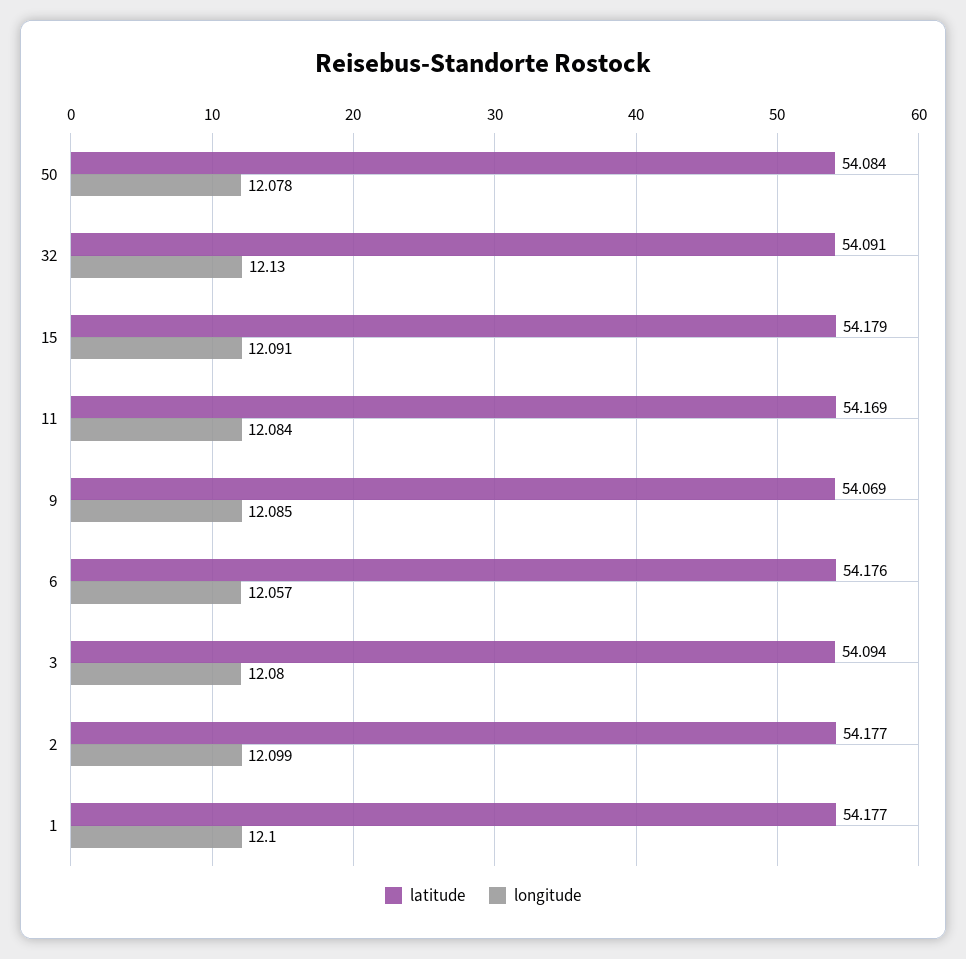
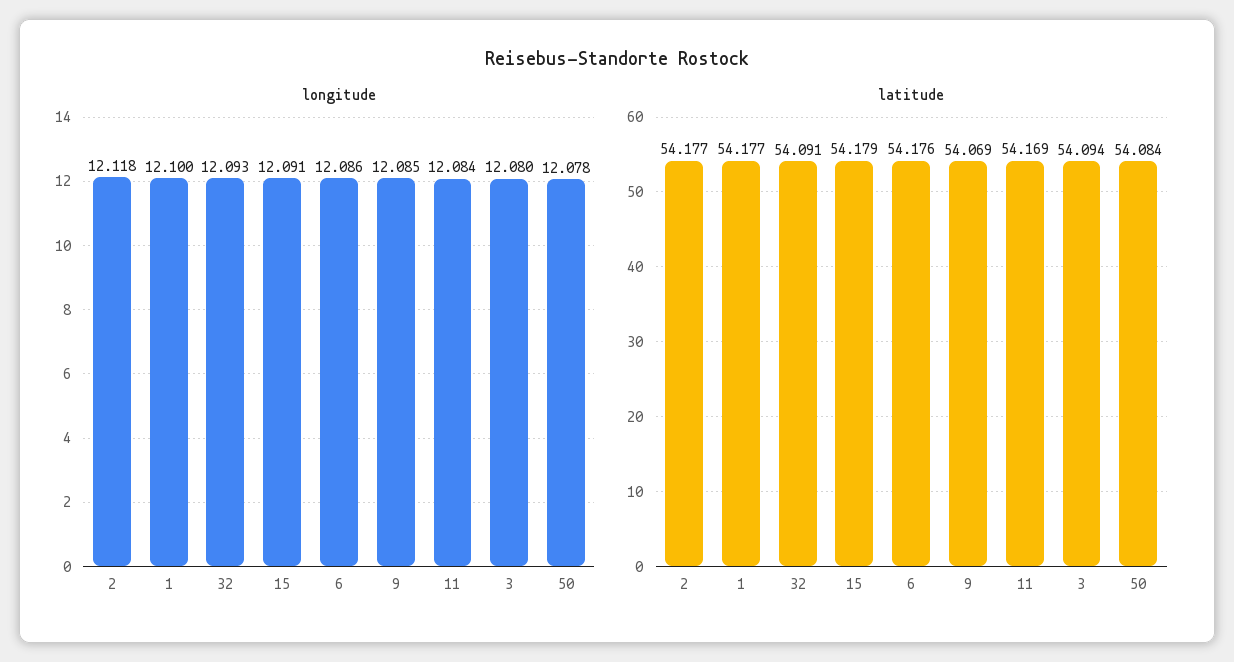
longitude, 32: 12.13 -> 12.093
longitude, 6: 12.057 -> 12.086
longitude, 2: 12.099 -> 12.118

